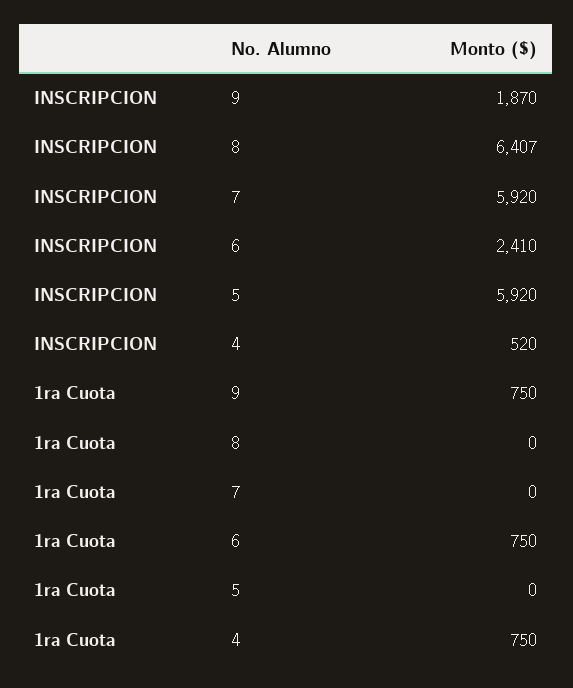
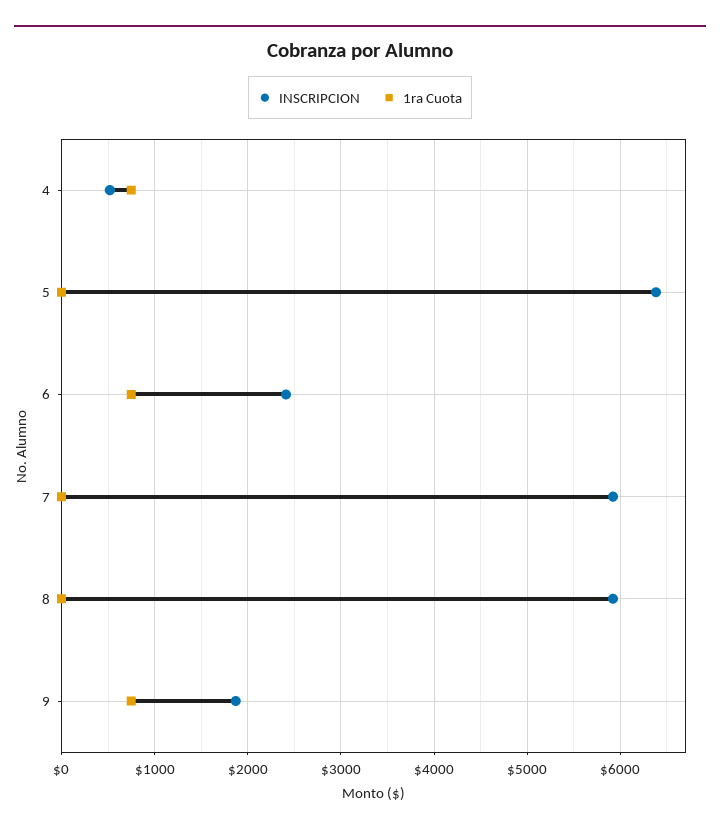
INSCRIPCION, 8: 6407 -> 5900
INSCRIPCION, 5: 5920 -> 6400

